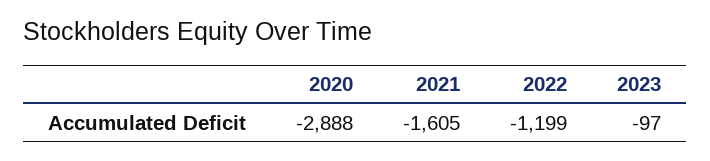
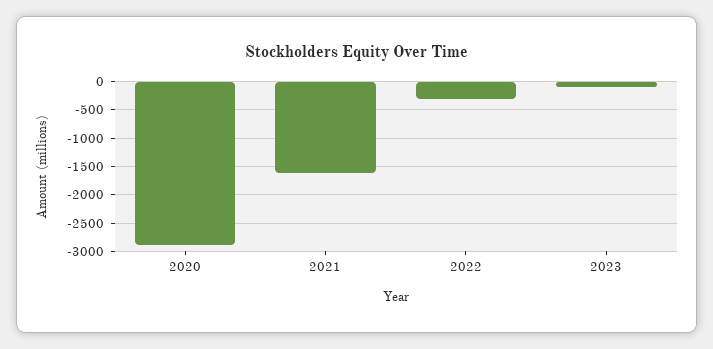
2022: -1199 -> -250

